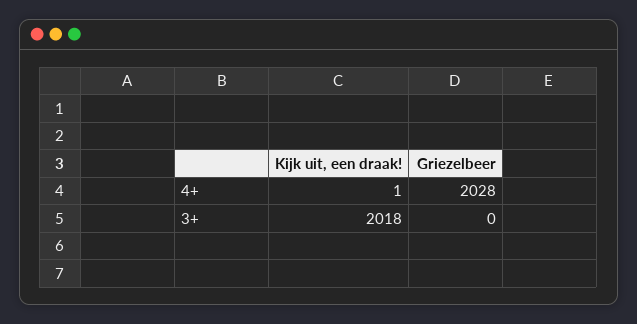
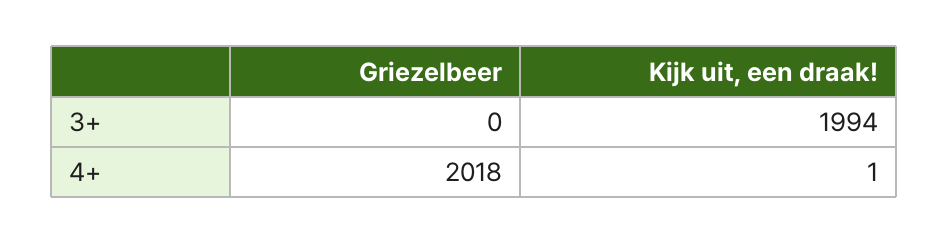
Griezelbeer, 4+: 2028 -> 2018
Kijk uit, een draak!, 3+: 2018 -> 1994

